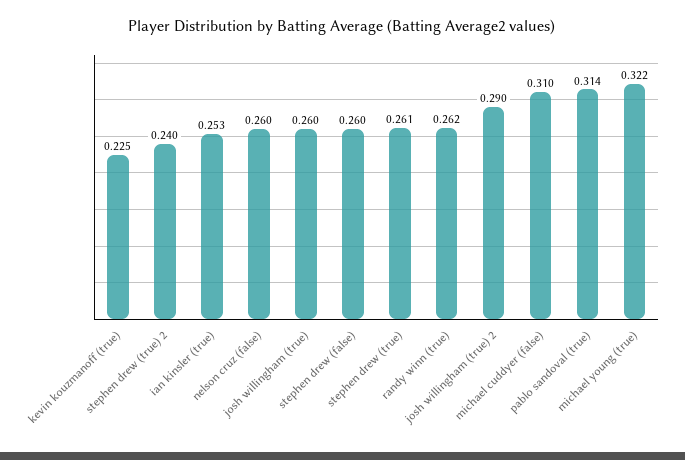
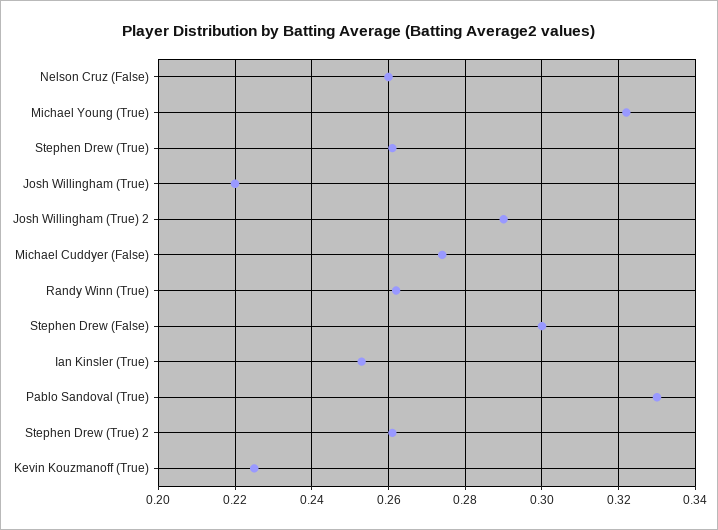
stephen drew (true) 2: 0.24 -> 0.26
josh willingham (true): 0.26 -> 0.22
stephen drew (false): 0.26 -> 0.3
michael cuddyer (false): 0.31 -> 0.275
pablo sandoval (true): 0.314 -> 0.33

